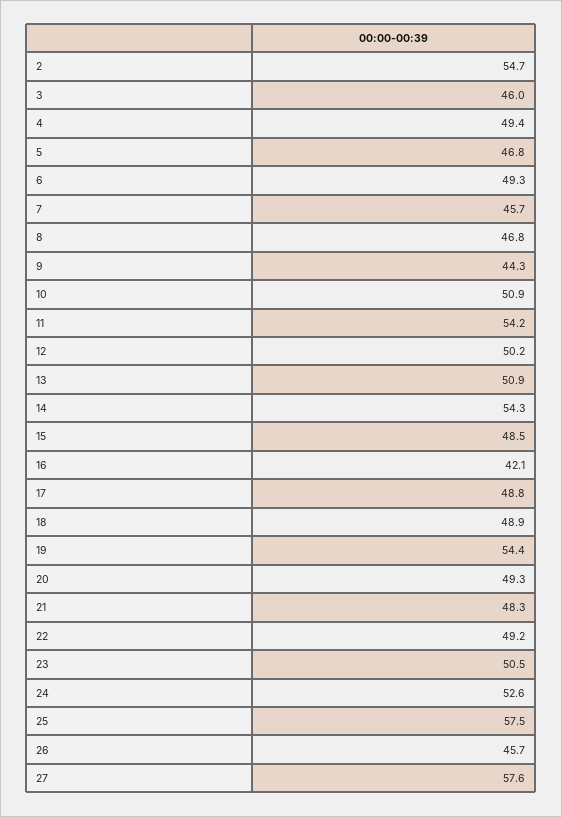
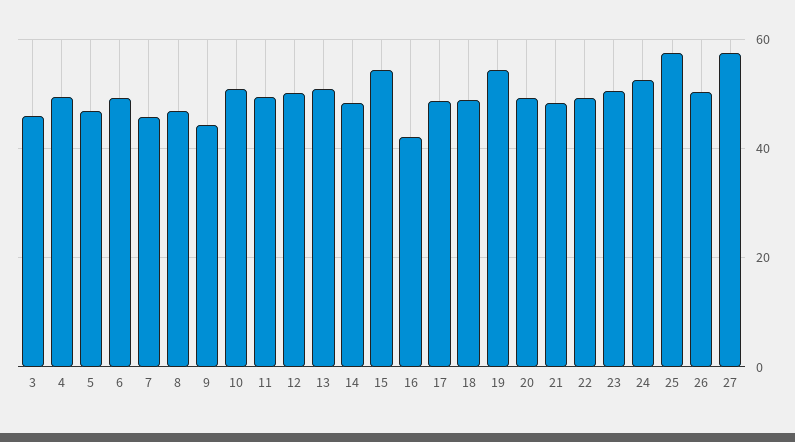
2: 54.7 -> none
11: 54.2 -> 50
14: 54.3 -> 48
15: 48.5 -> 54
26: 45.7 -> 50

